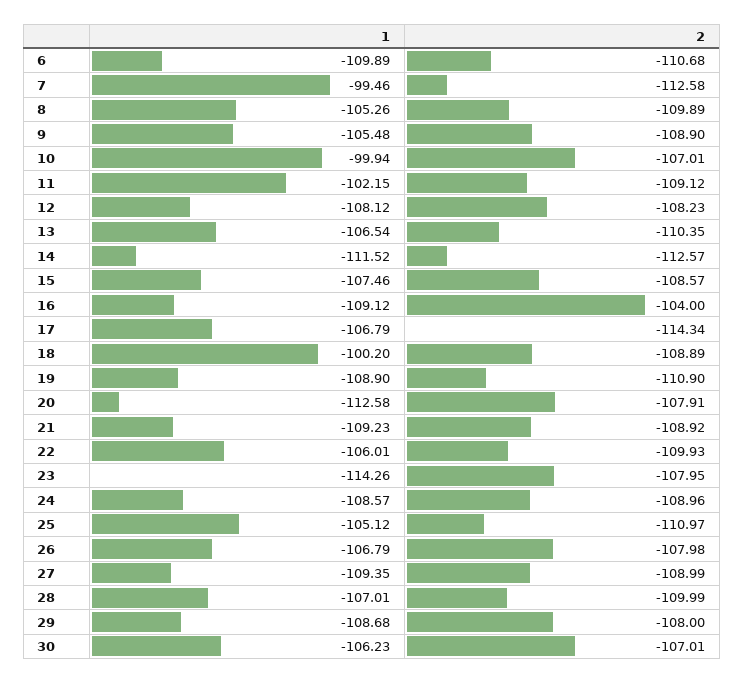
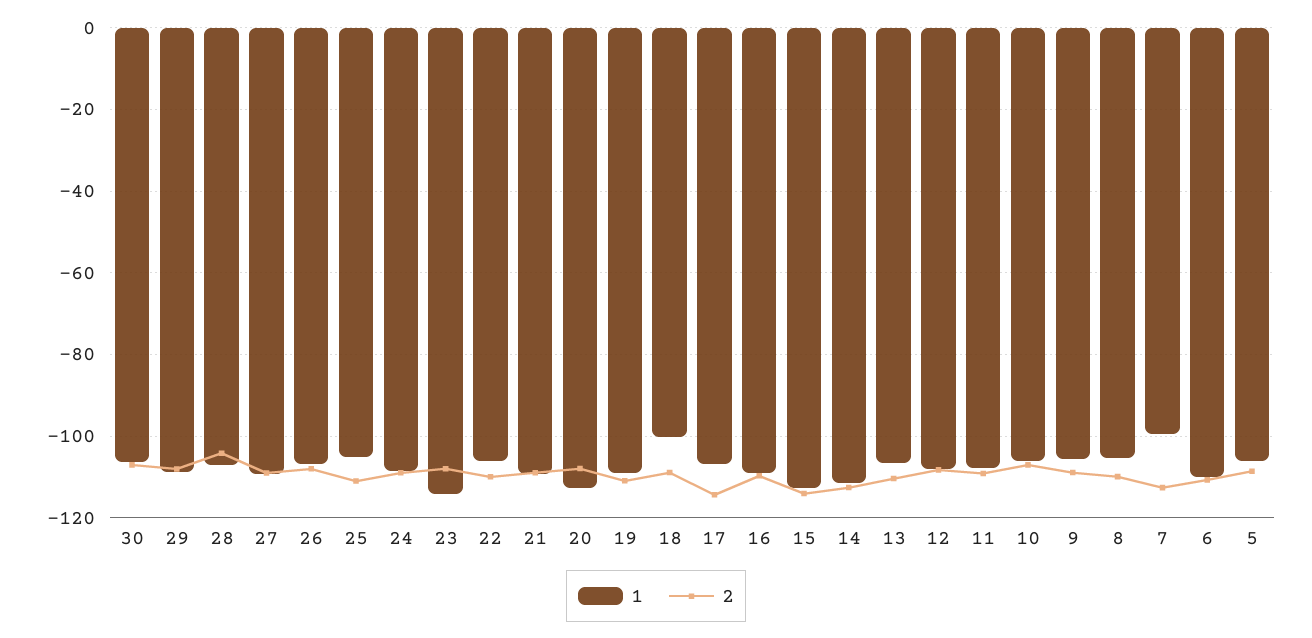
1, 10: -99.94 -> -106
1, 11: -102.15 -> -108
1, 15: -107.46 -> -112
2, 15: -108.57 -> -114
2, 16: -104 -> -110
2, 28: -109.99 -> -104
1, 5: none -> -106
2, 5: none -> -108

